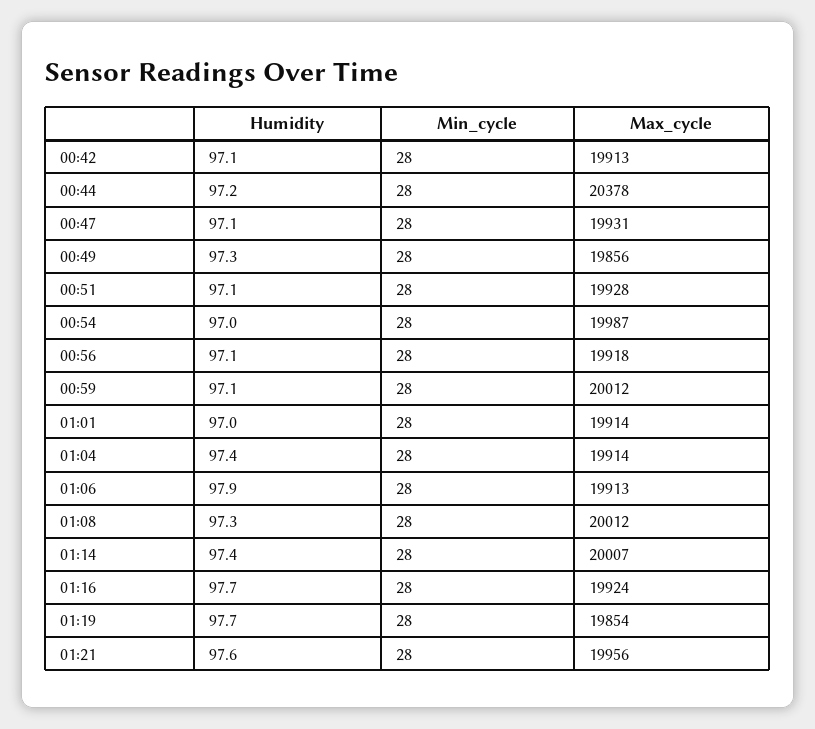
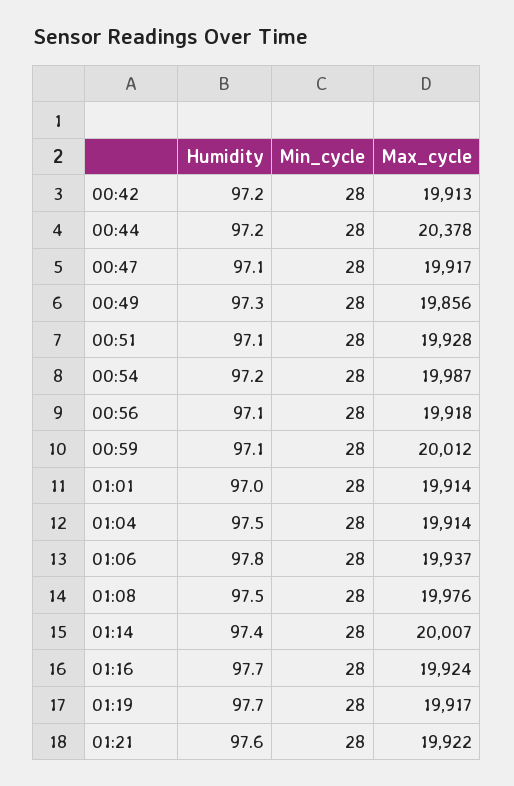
Humidity, 00:42: 97.1 -> 97.2
Max_cycle, 00:47: 19931 -> 19917
Humidity, 00:54: 97 -> 97.2
Humidity, 01:04: 97.4 -> 97.5
Humidity, 01:06: 97.9 -> 97.8
Max_cycle, 01:06: 19913 -> 19937
Humidity, 01:08: 97.3 -> 97.5
Max_cycle, 01:08: 20012 -> 19976
Max_cycle, 01:19: 19854 -> 19917
Max_cycle, 01:21: 19956 -> 19922

